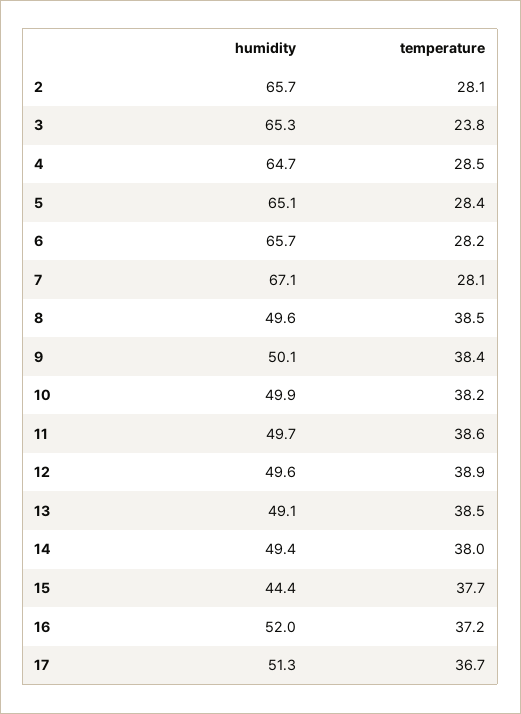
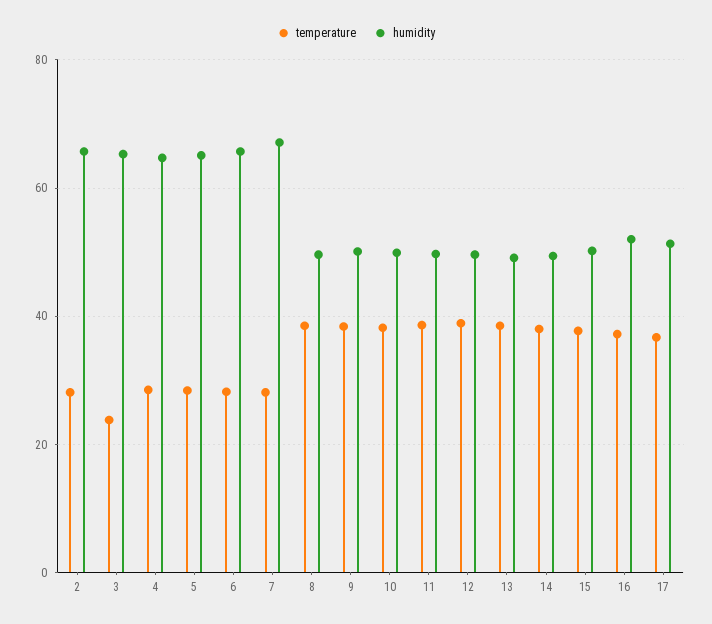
humidity, 15: 44.4 -> 50

